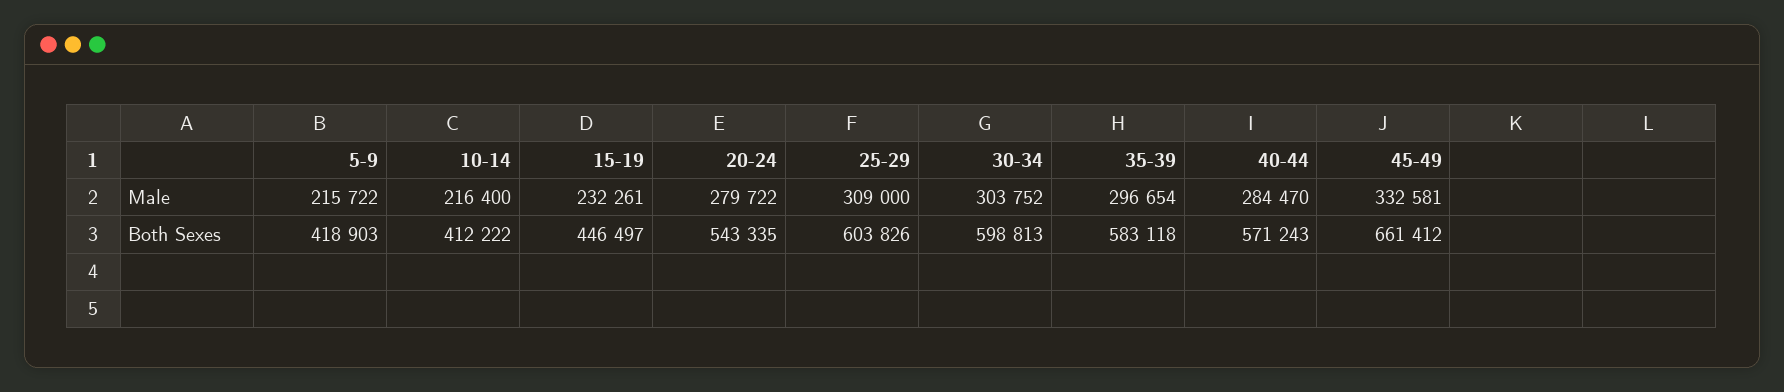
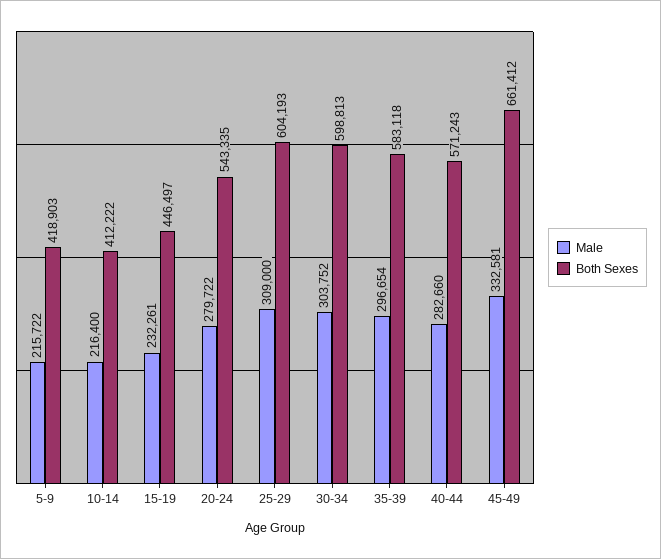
Male, 40-44: 284470 -> 282660
Both Sexes, 25-29: 603826 -> 604193

